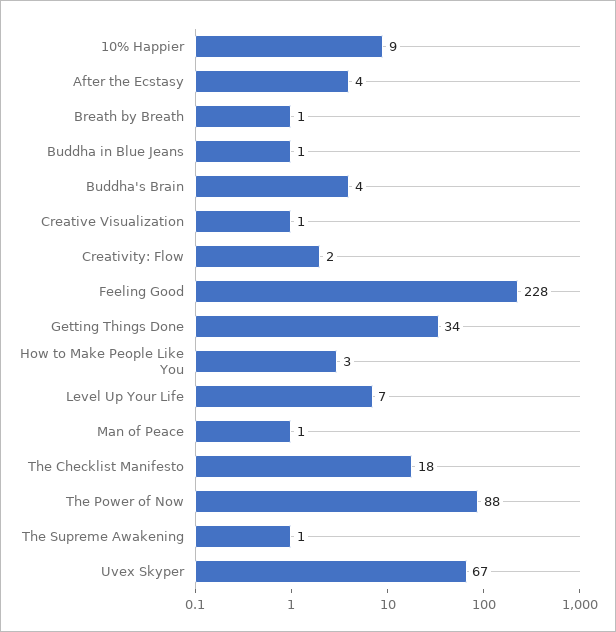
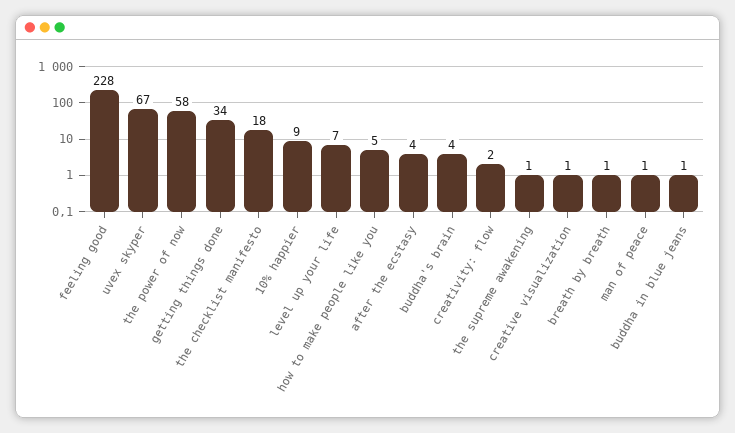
How to Make People Like You: 3 -> 5
The Power of Now: 88 -> 58

